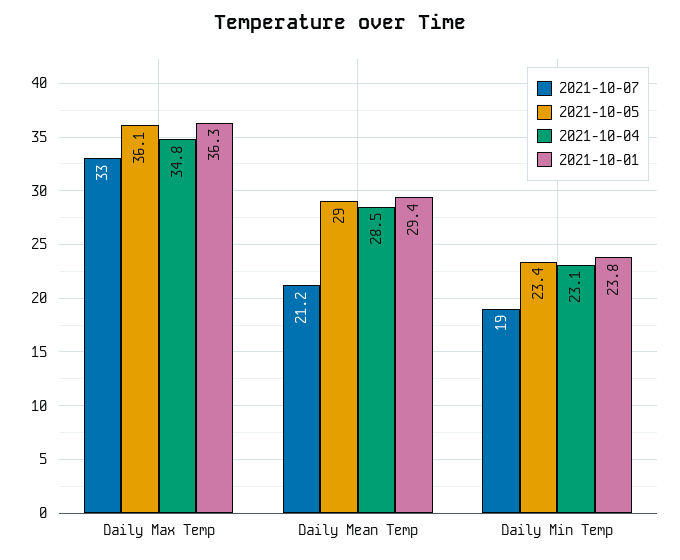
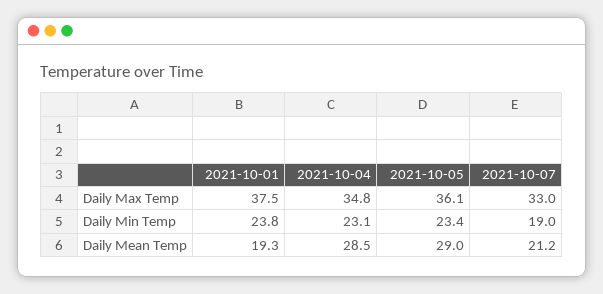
2021-10-01, Daily Max Temp: 36.3 -> 37.5
2021-10-01, Daily Mean Temp: 29.4 -> 19.3

